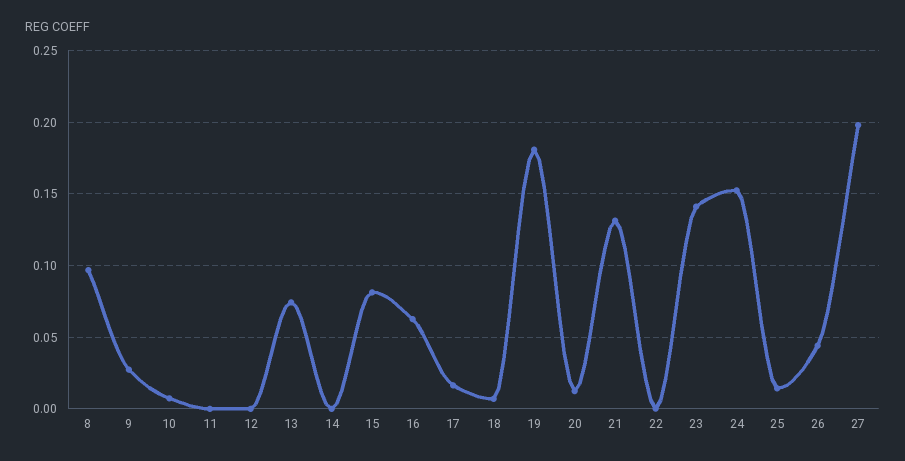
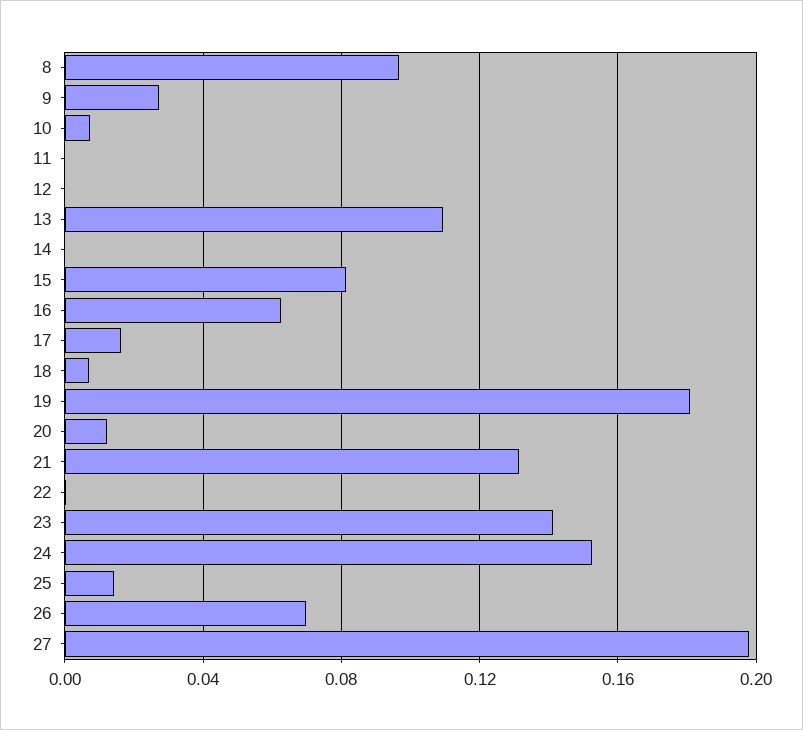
13: 0.075 -> 0.11
26: 0.045 -> 0.07

